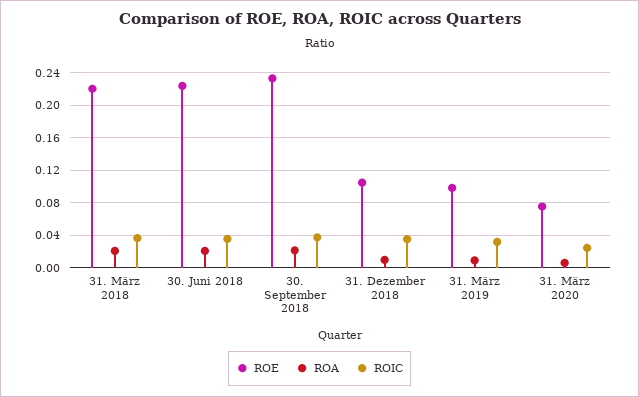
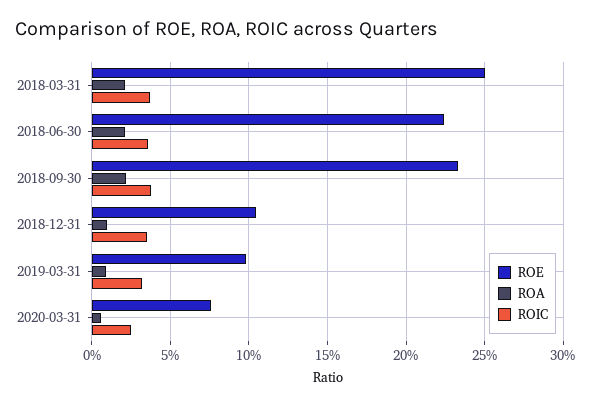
ROE, 31. März 2018: 0.22 -> 0.25

